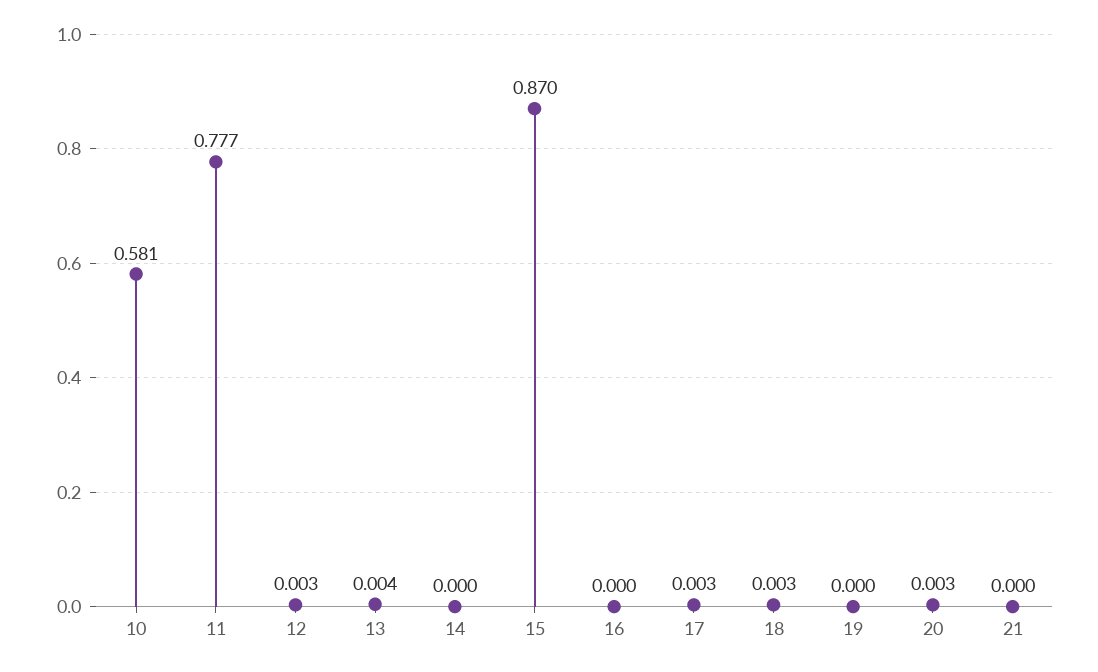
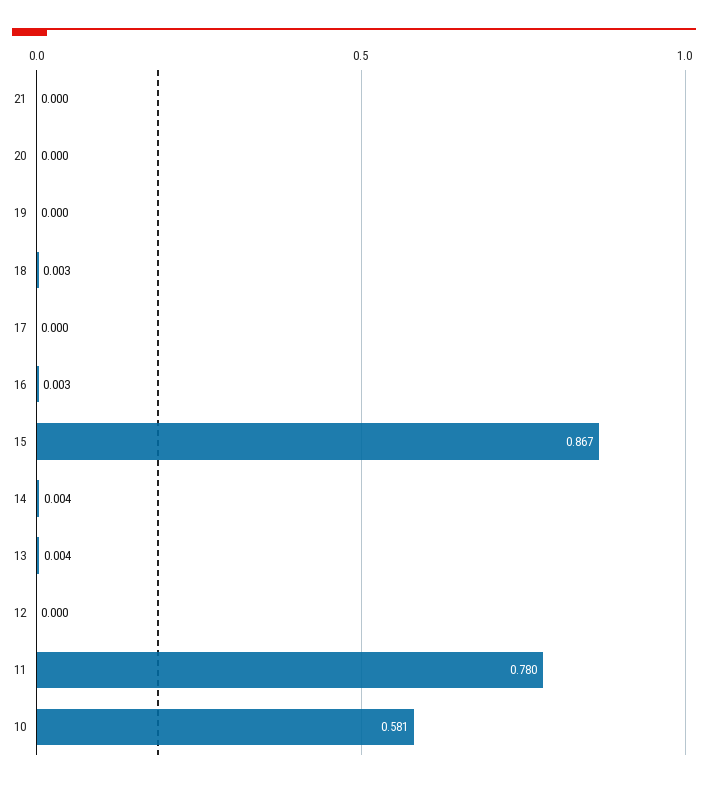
11: 0.777 -> 0.78
12: 0.003 -> 0
14: 0 -> 0.004
15: 0.87 -> 0.867
16: 0 -> 0.003
17: 0.003 -> 0
20: 0.003 -> 0

